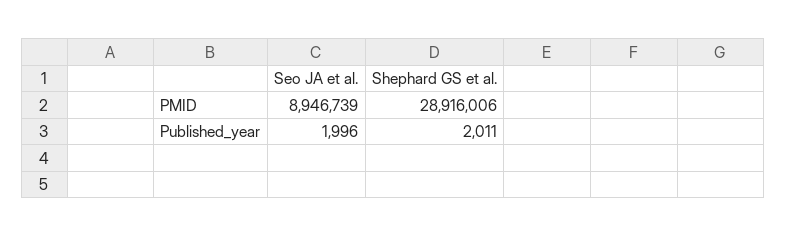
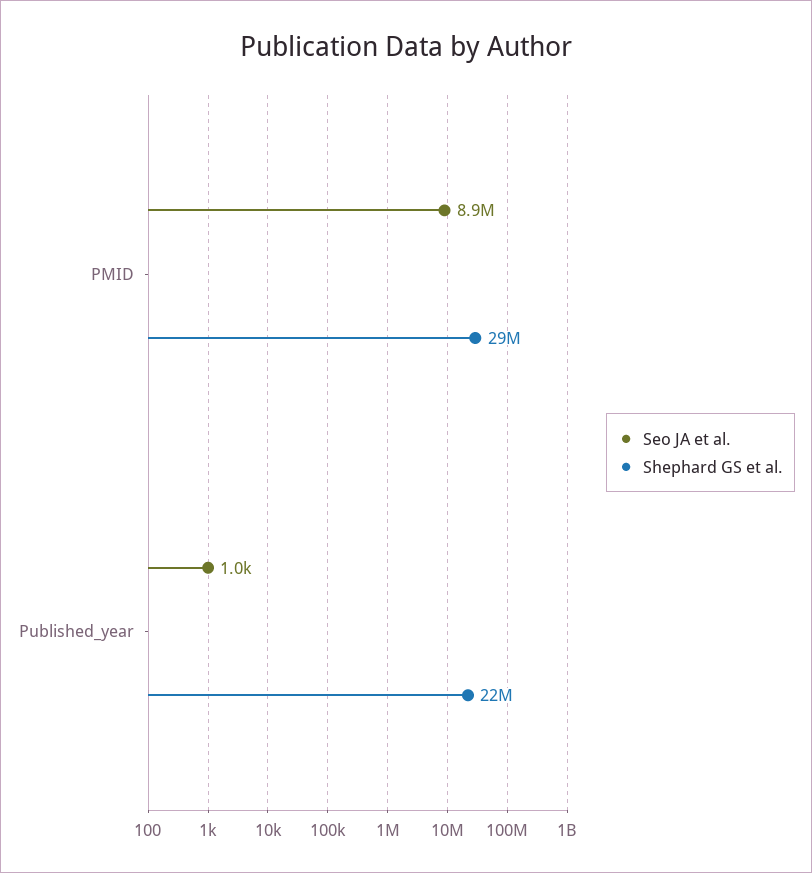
Seo JA et al., Published_year: 1996 -> 1000
Shephard GS et al., Published_year: 2011 -> 22000000

